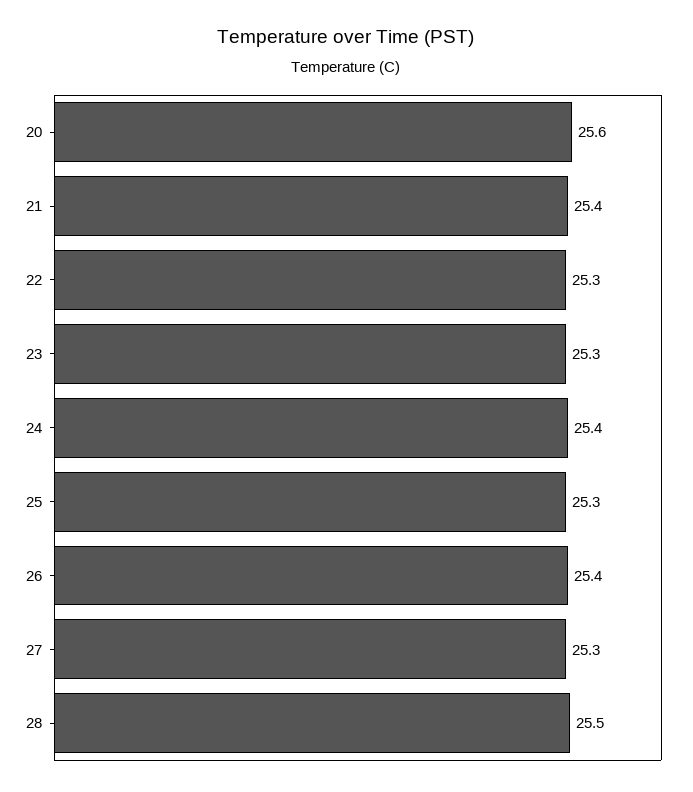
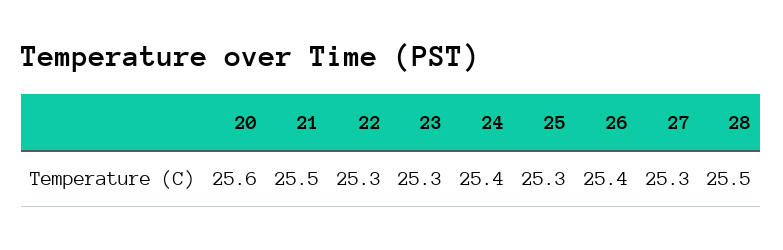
21: 25.4 -> 25.5

